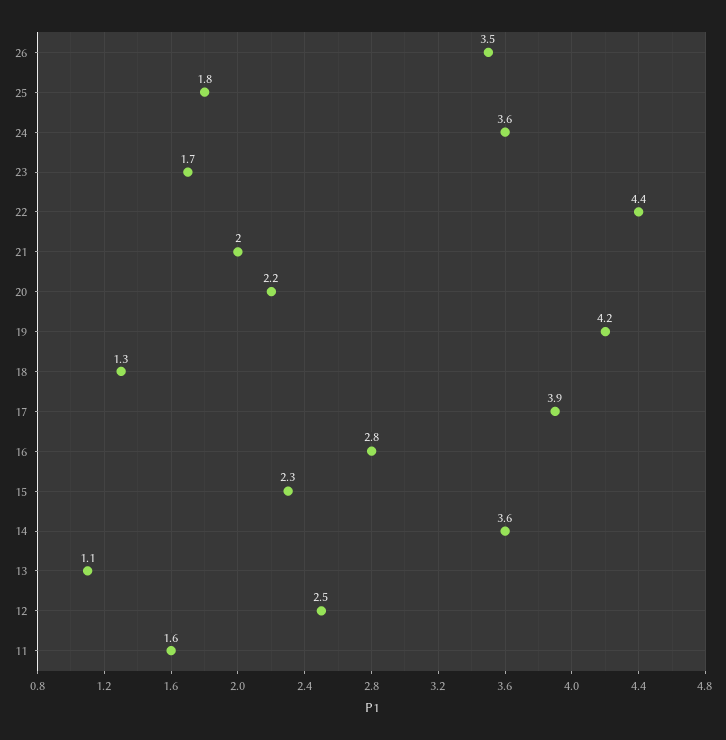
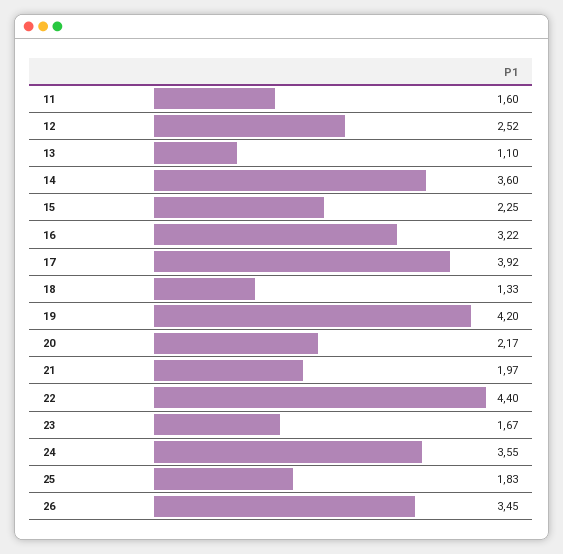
16: 2.8 -> 3.22

